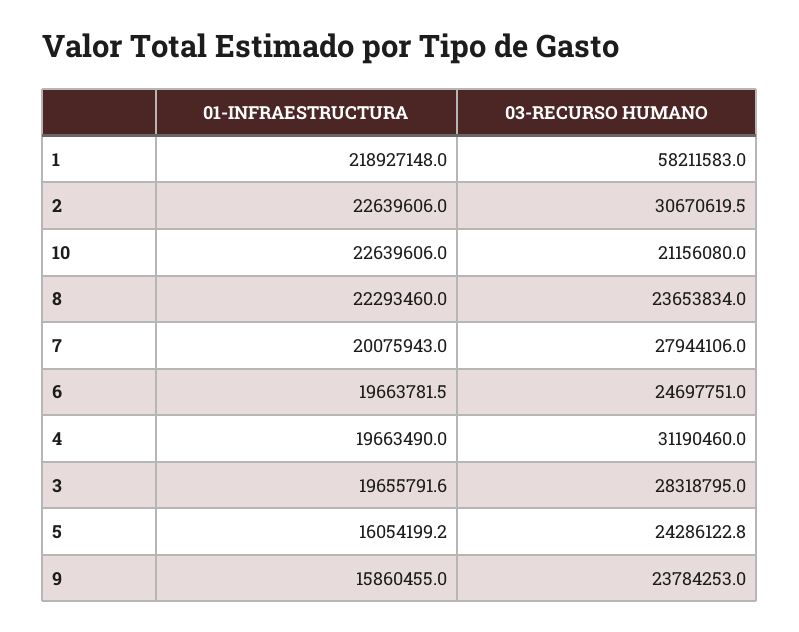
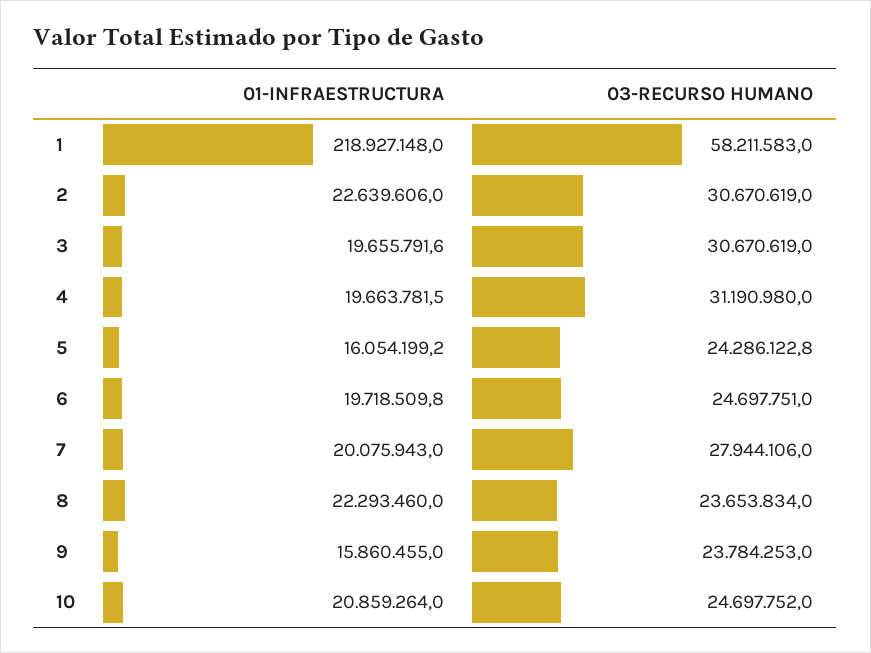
03-RECURSO HUMANO, 2: 30670619.5 -> 30670619
01-INFRAESTRUCTURA, 10: 22639606 -> 20859264
03-RECURSO HUMANO, 10: 21156080 -> 24697752
01-INFRAESTRUCTURA, 6: 19663781.5 -> 19718509.8
01-INFRAESTRUCTURA, 4: 19663490 -> 19663781.5
03-RECURSO HUMANO, 4: 31190460 -> 31190980
03-RECURSO HUMANO, 3: 28318795 -> 30670619

